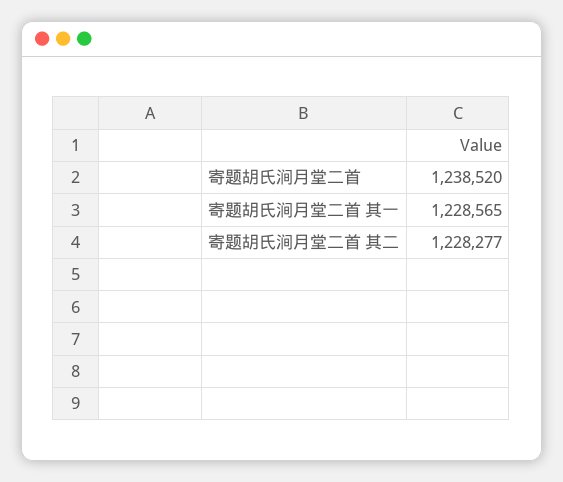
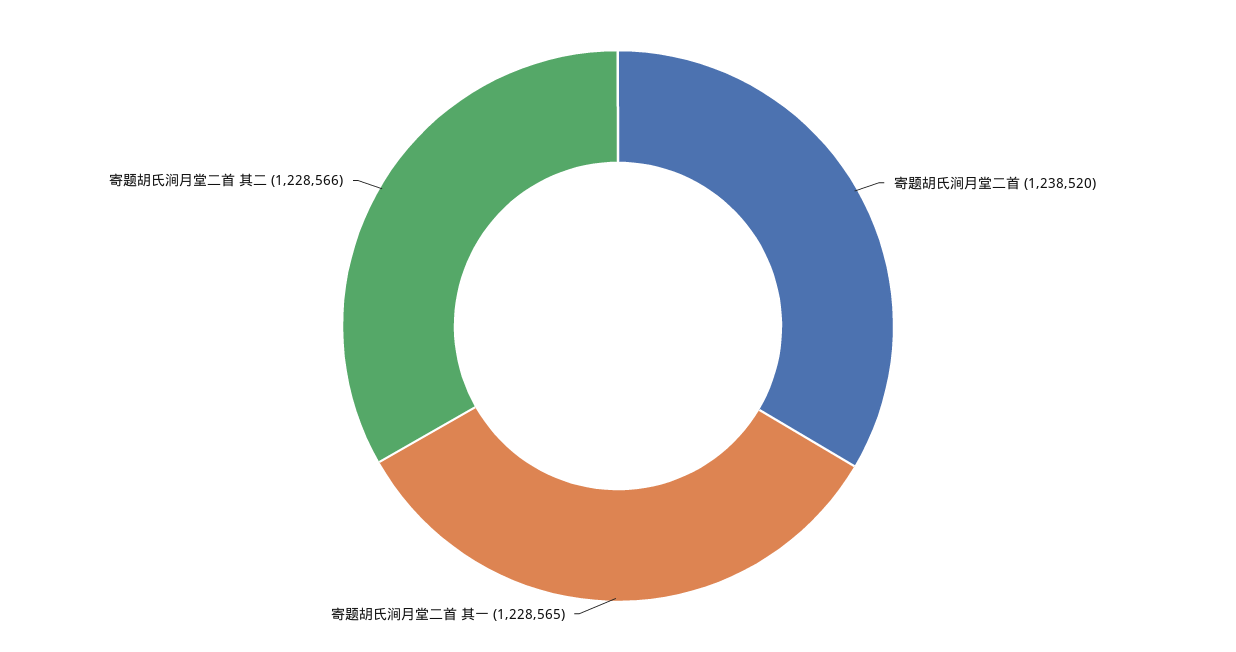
寄题胡氏涧月堂二首 其二: 1228277 -> 1228566

